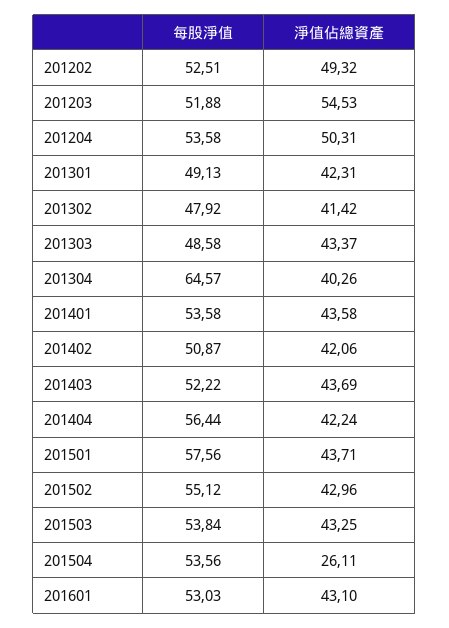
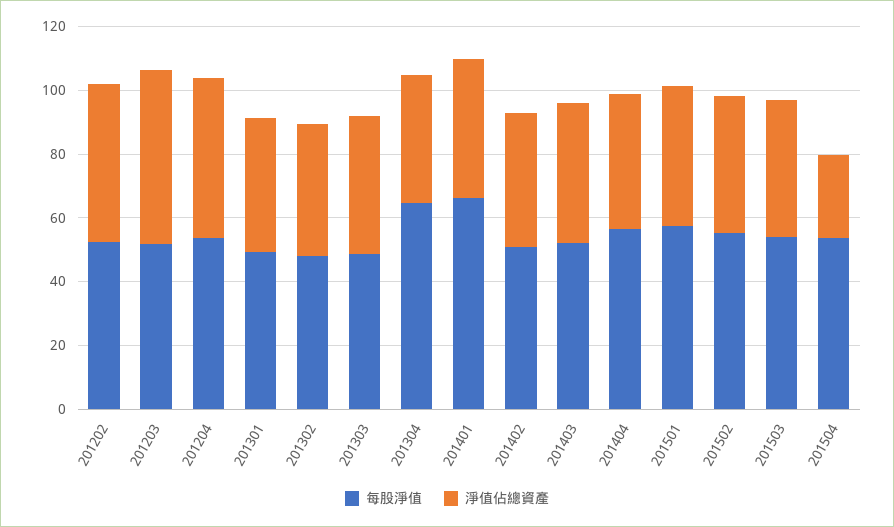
每股淨值, 201401: 53.58 -> 65
每股淨值, 201601: 53.03 -> none
淨值佔總資產, 201601: 43.1 -> none

